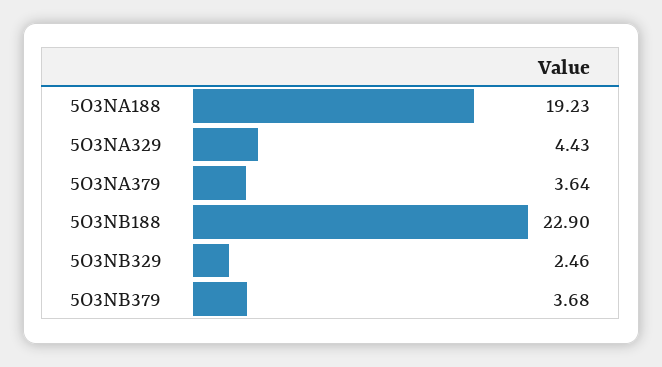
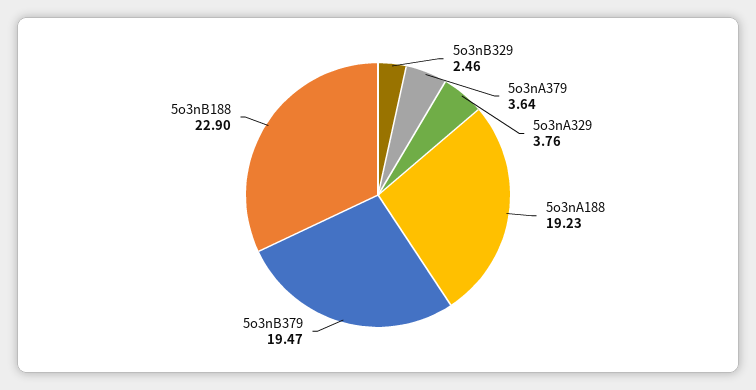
5O3NA329: 4.43 -> 3.76
5O3NB379: 3.68 -> 19.47

